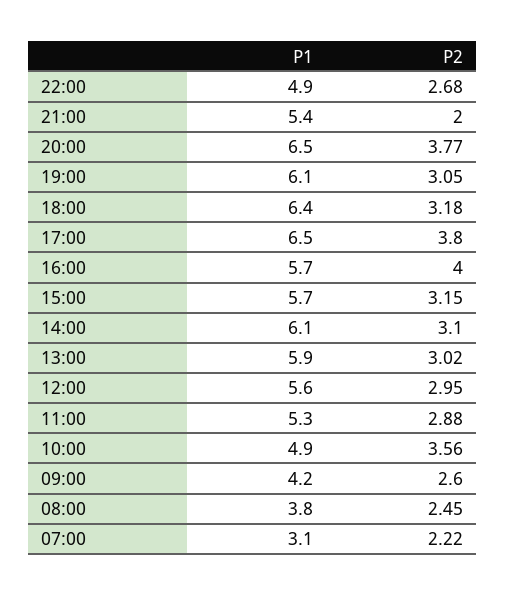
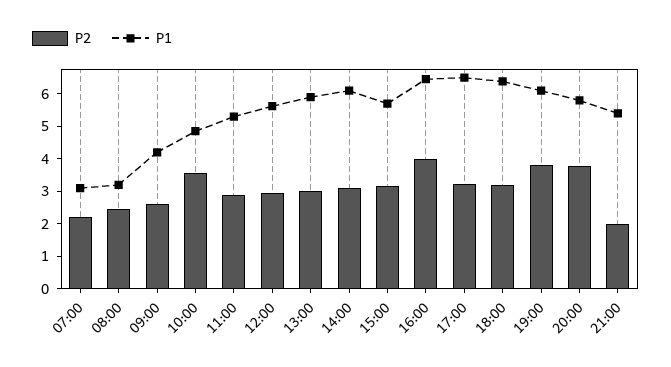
P1, 22:00: 4.9 -> none
P2, 22:00: 2.68 -> none
P1, 20:00: 6.5 -> 5.75
P2, 19:00: 3.05 -> 3.75
P2, 17:00: 3.8 -> 3.25
P1, 16:00: 5.7 -> 6.5
P1, 08:00: 3.8 -> 3.25

